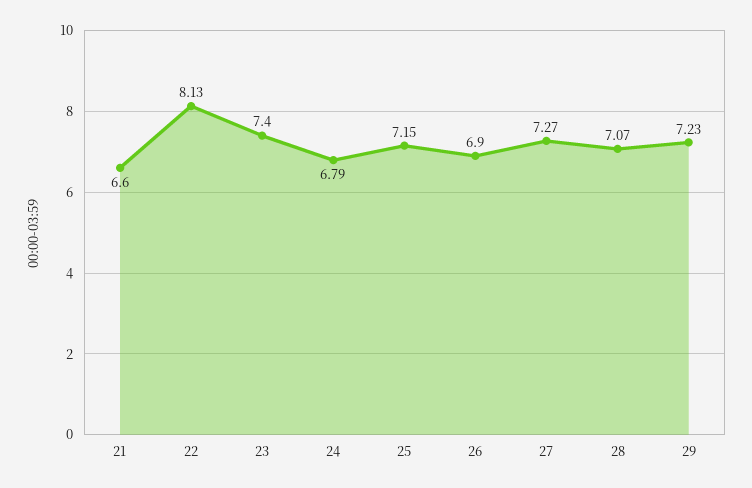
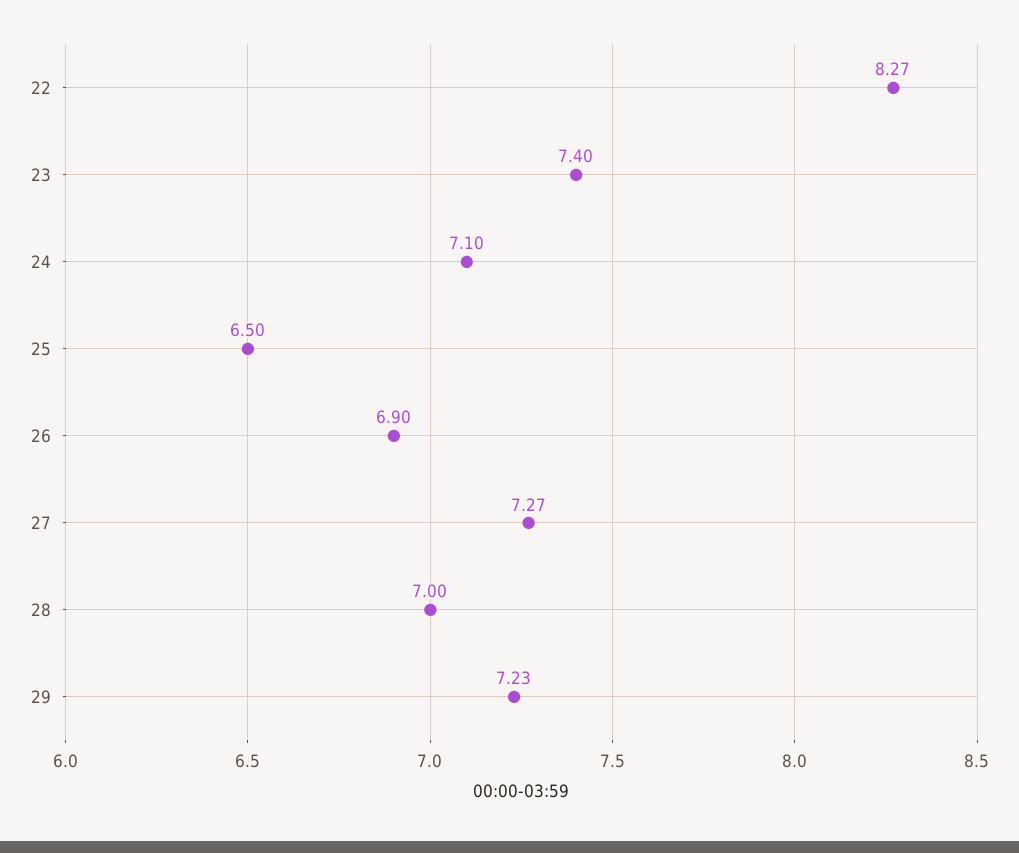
21: 6.6 -> none
22: 8.13 -> 8.27
24: 6.79 -> 7.1
25: 7.15 -> 6.5
28: 7.07 -> 7

